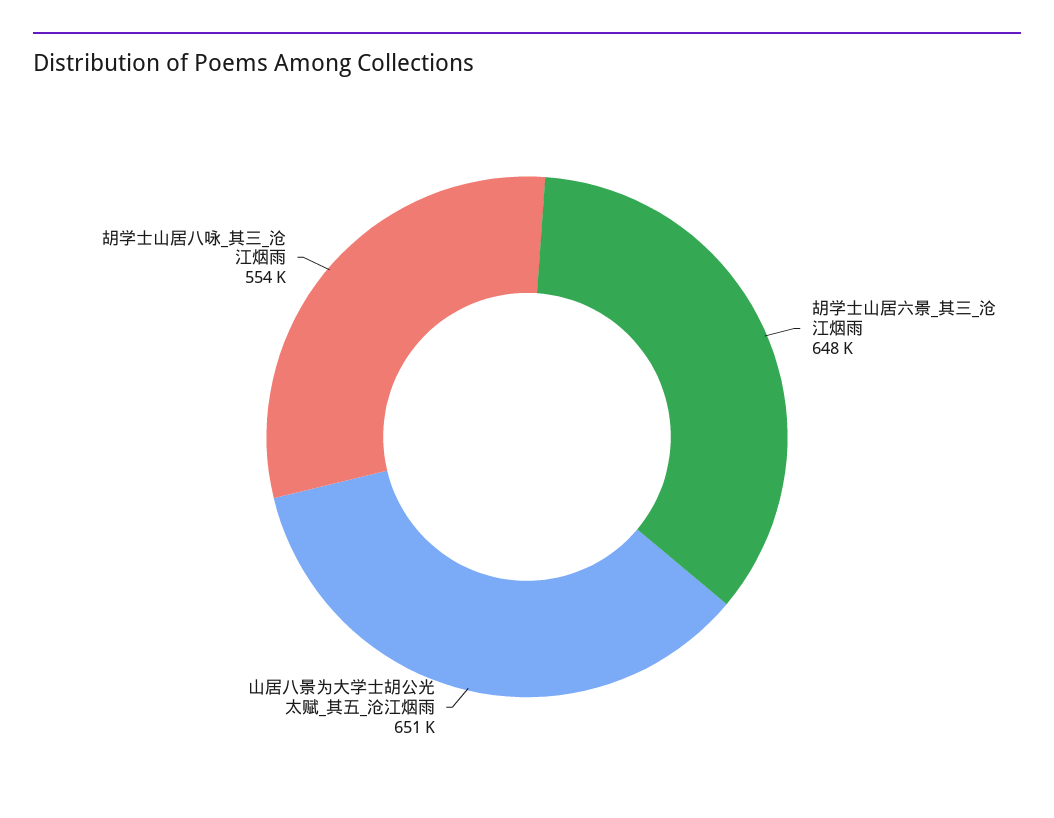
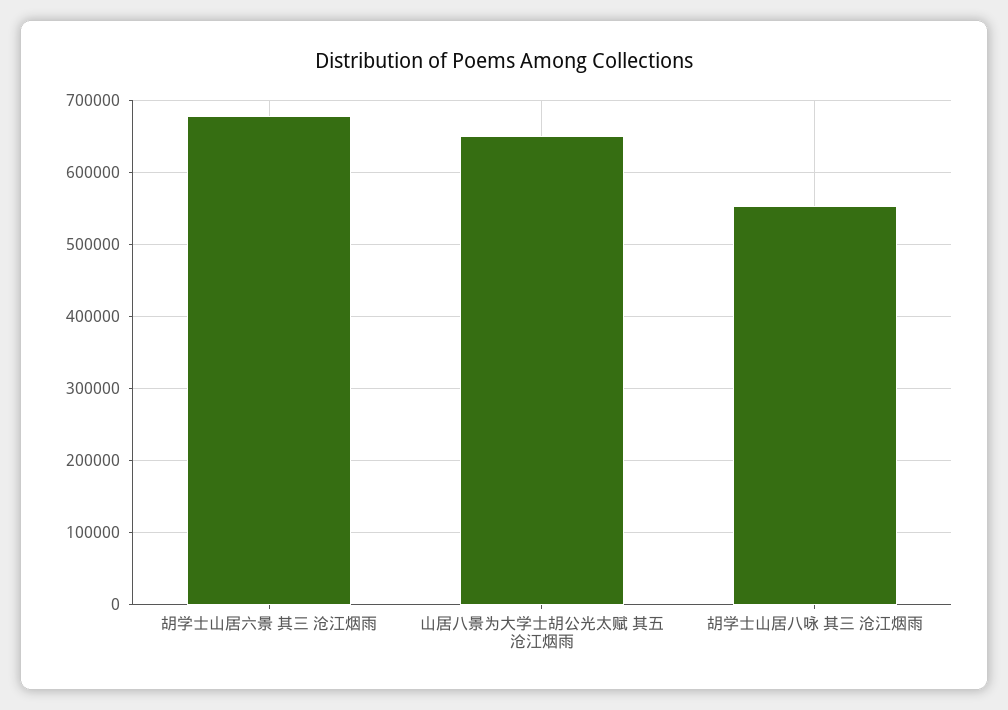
胡学士山居六景_其三_沧江烟雨: 648000 -> 680000

